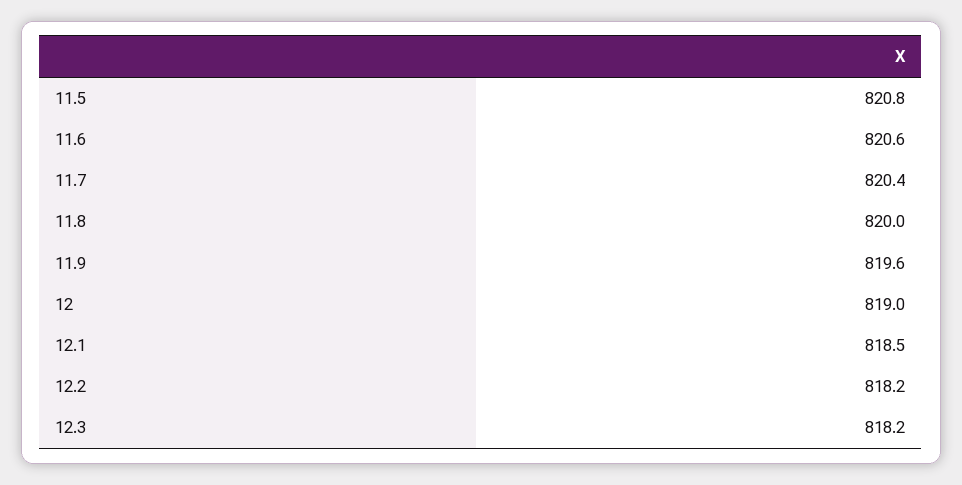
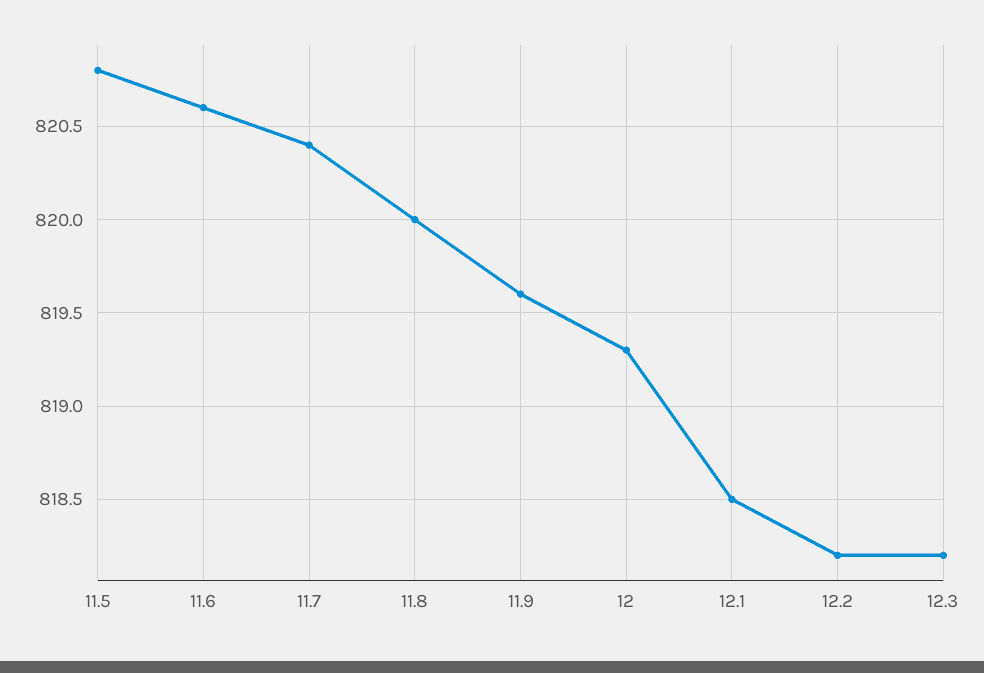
12: 819 -> 819.3

